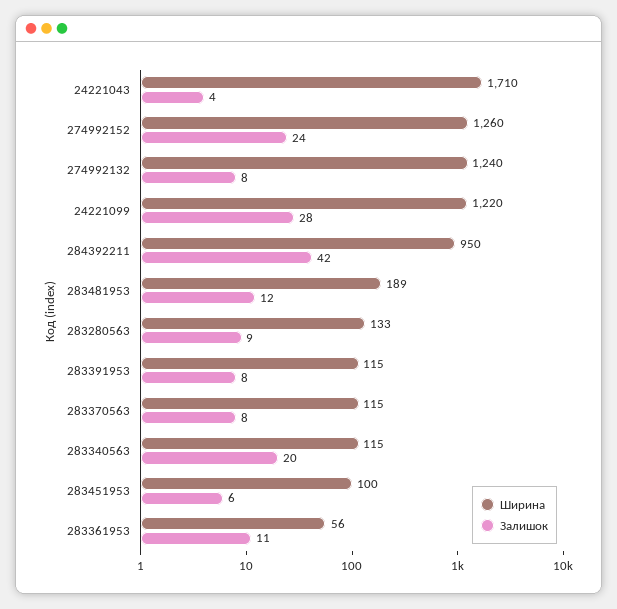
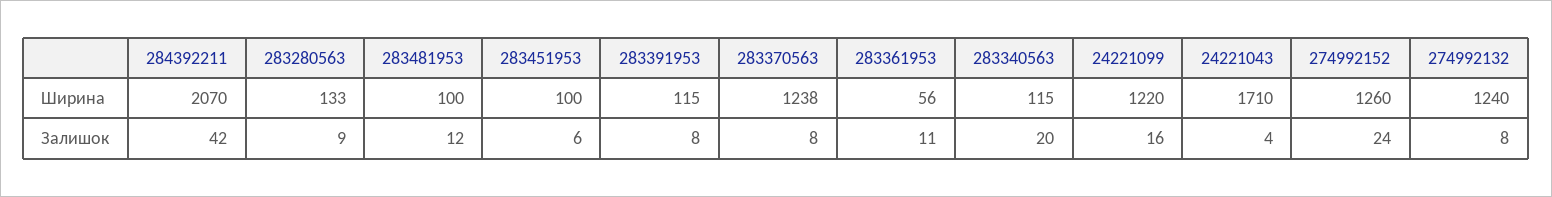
Залишок, 24221099: 28 -> 16
Ширина, 284392211: 950 -> 2070
Ширина, 283481953: 189 -> 100
Ширина, 283370563: 115 -> 1238

